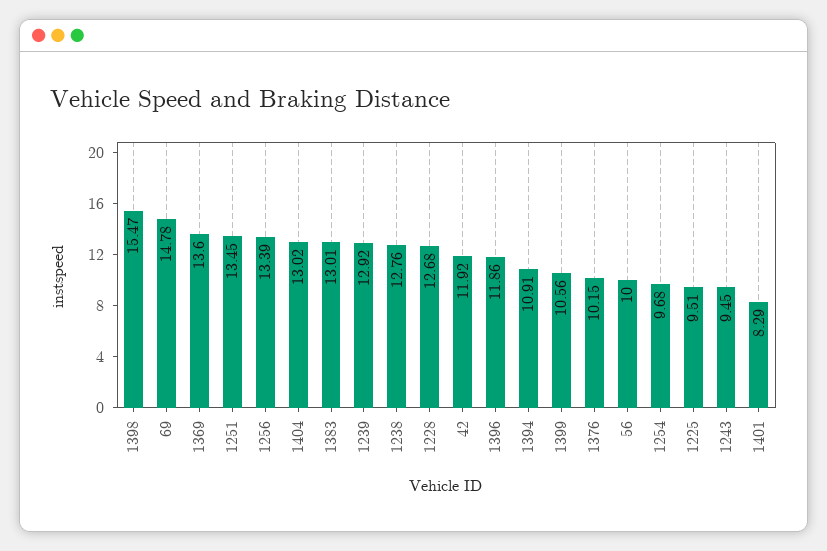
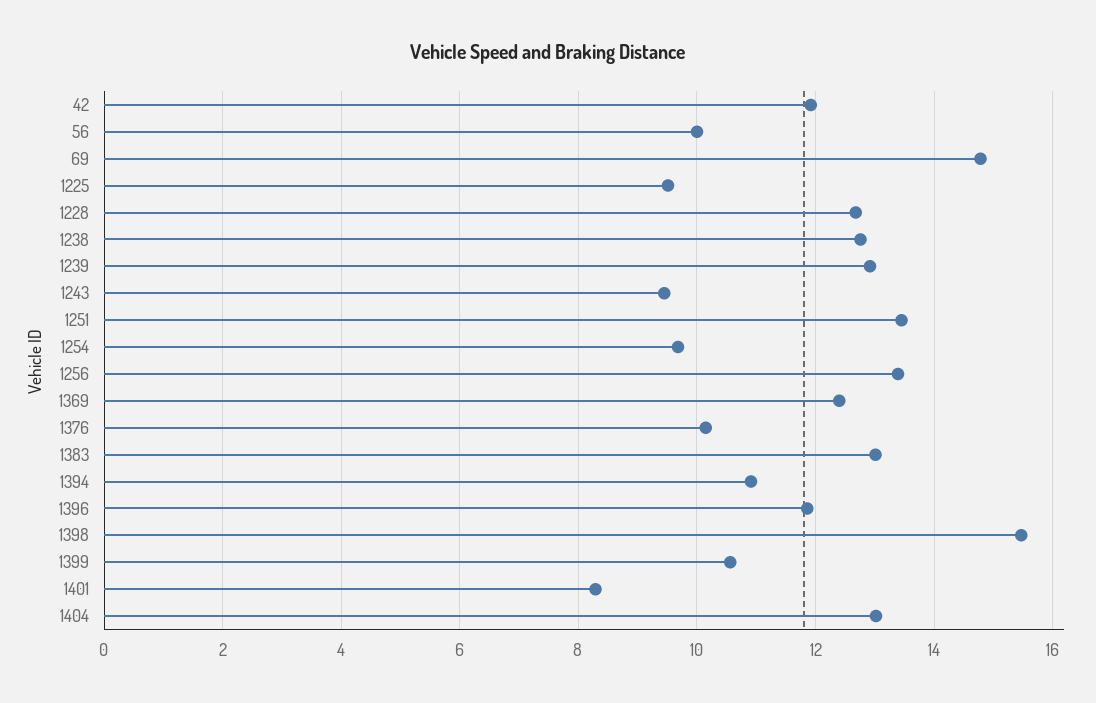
1369: 13.6 -> 12.4

